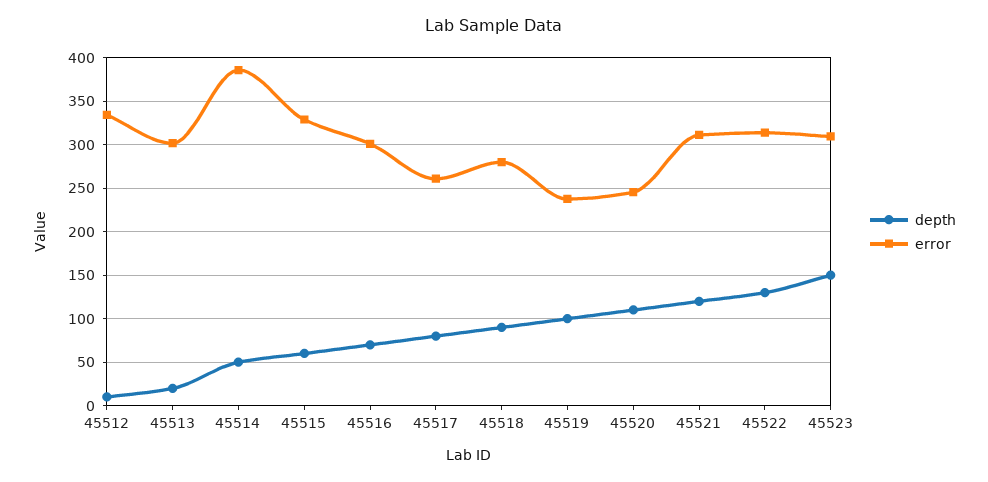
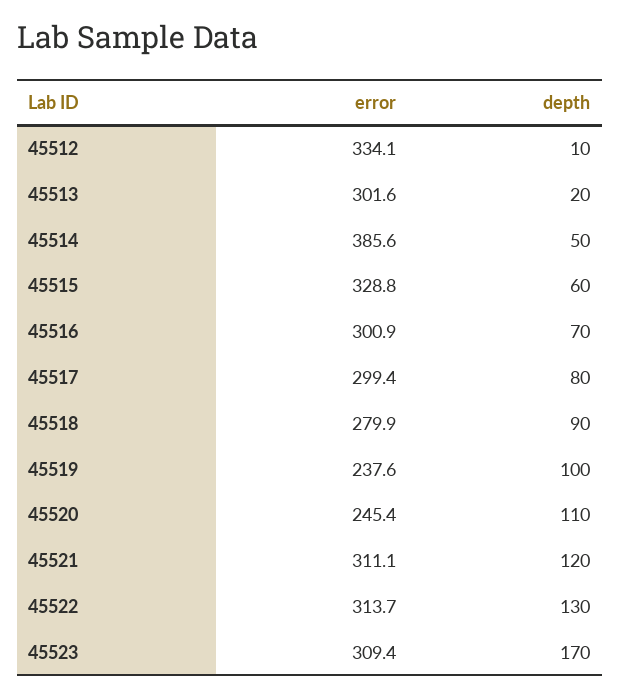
error, 45517: 260 -> 299.4
depth, 45523: 150 -> 170

